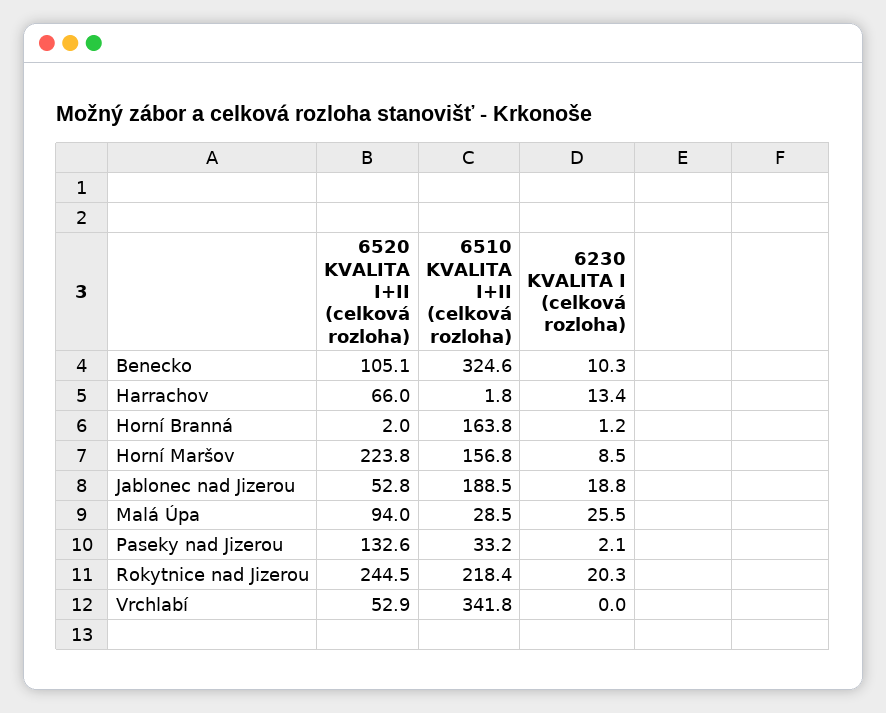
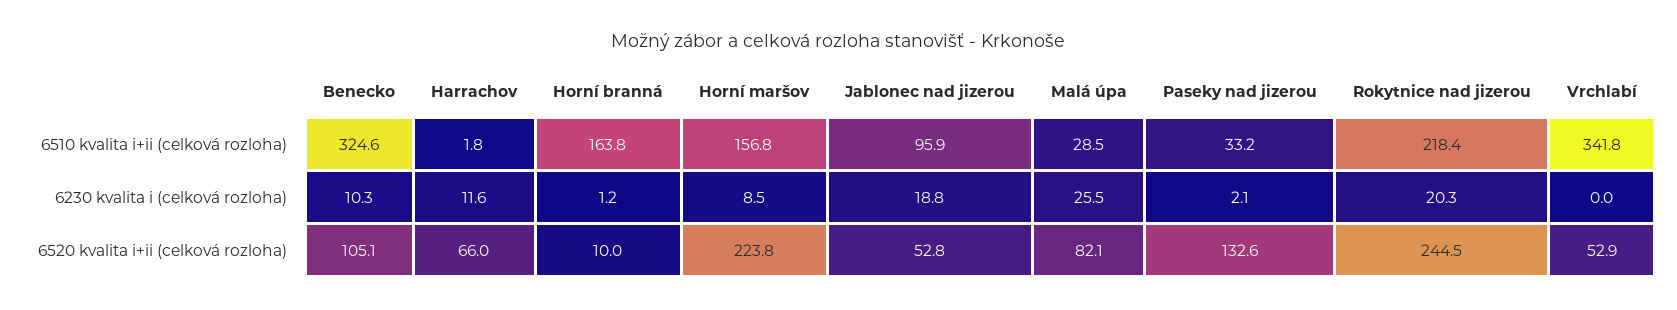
6230 KVALITA I (celková rozloha), Harrachov: 13.4 -> 11.6
6520 KVALITA I+II (celková rozloha), Horní Branná: 2 -> 10
6510 KVALITA I+II (celková rozloha), Jablonec nad Jizerou: 188.5 -> 95.9
6520 KVALITA I+II (celková rozloha), Malá Úpa: 94 -> 82.1

